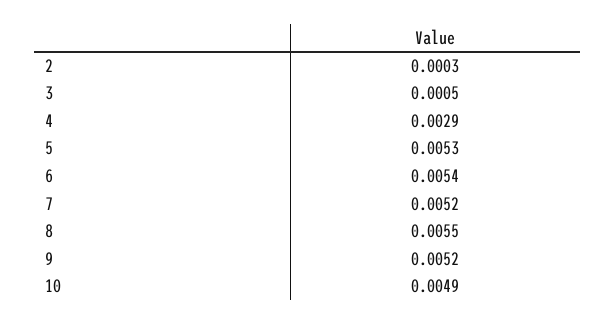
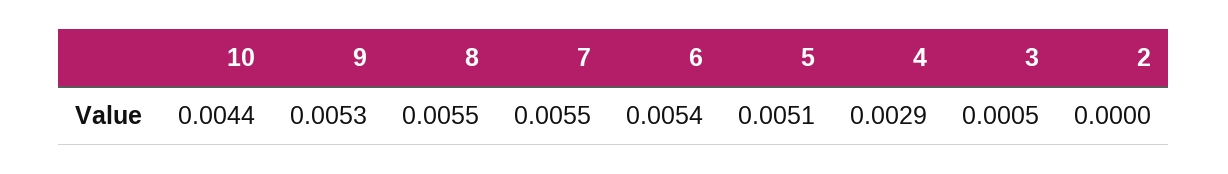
2: 0.0003 -> 0
5: 0.0053 -> 0.0051
7: 0.0052 -> 0.0055
9: 0.0052 -> 0.0053
10: 0.0049 -> 0.0044

